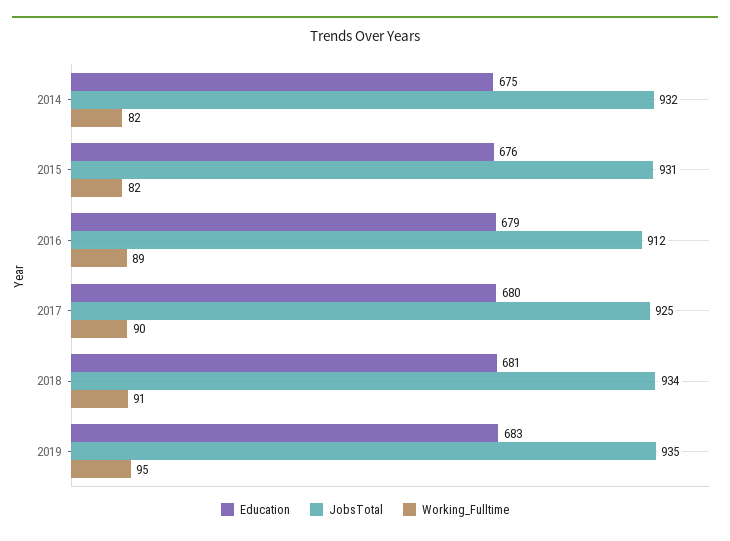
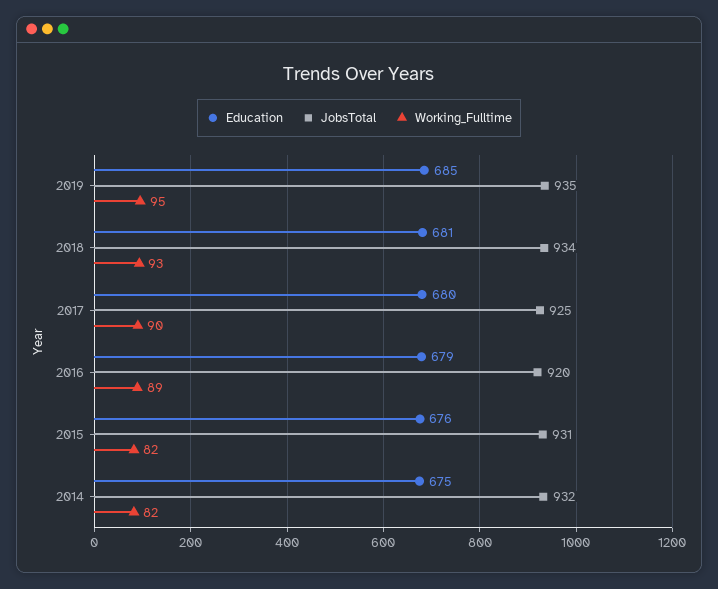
JobsTotal, 2016: 912 -> 920
Working_Fulltime, 2018: 91 -> 93
Education, 2019: 683 -> 685

